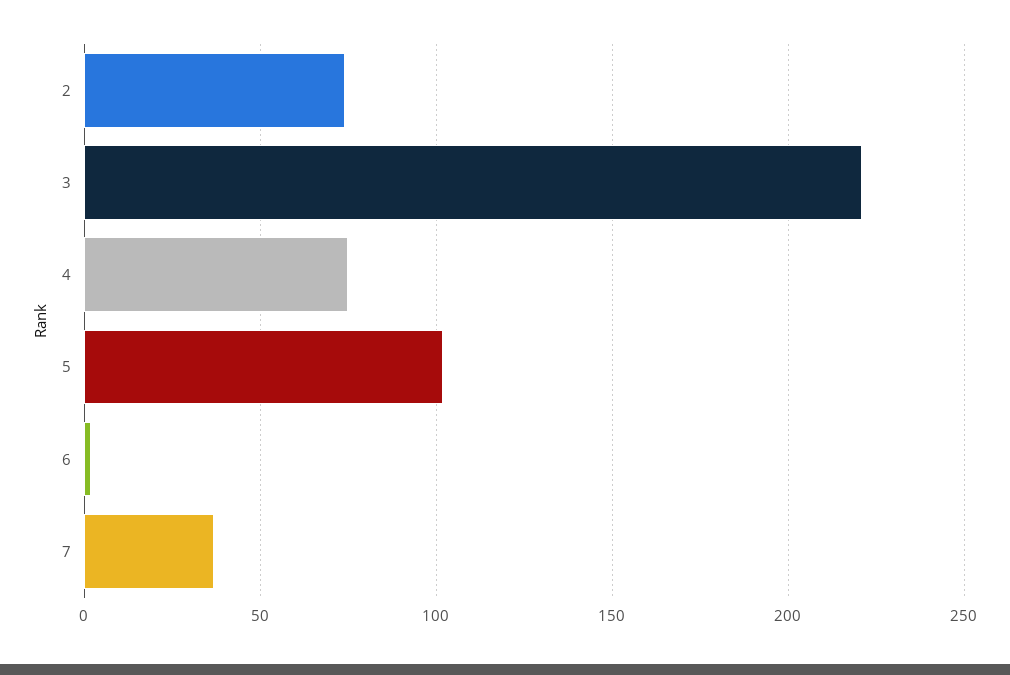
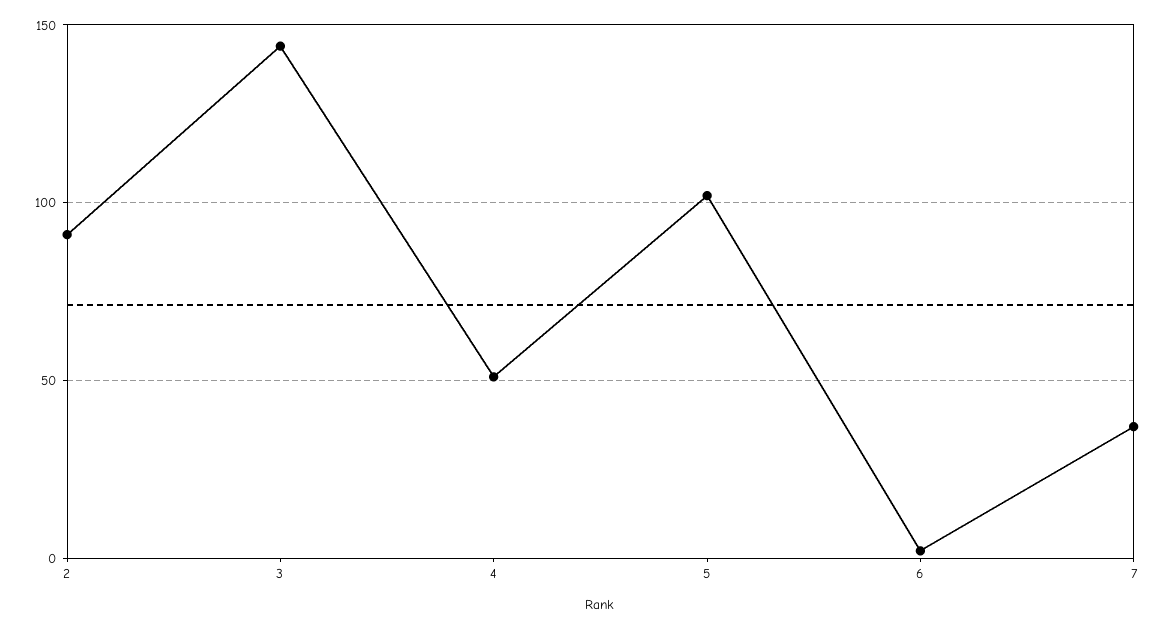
2: 75 -> 90
3: 220 -> 145
4: 75 -> 50

